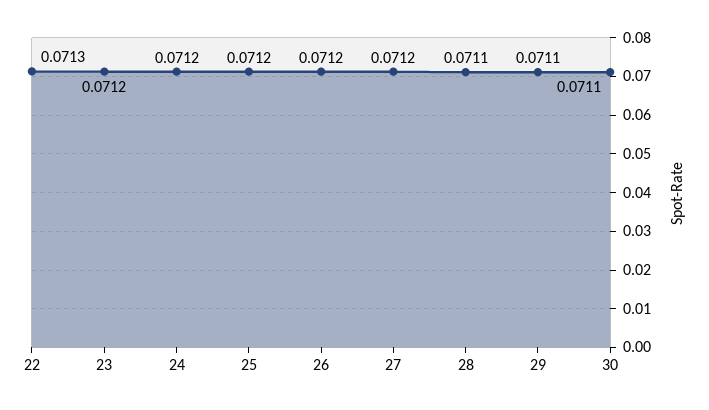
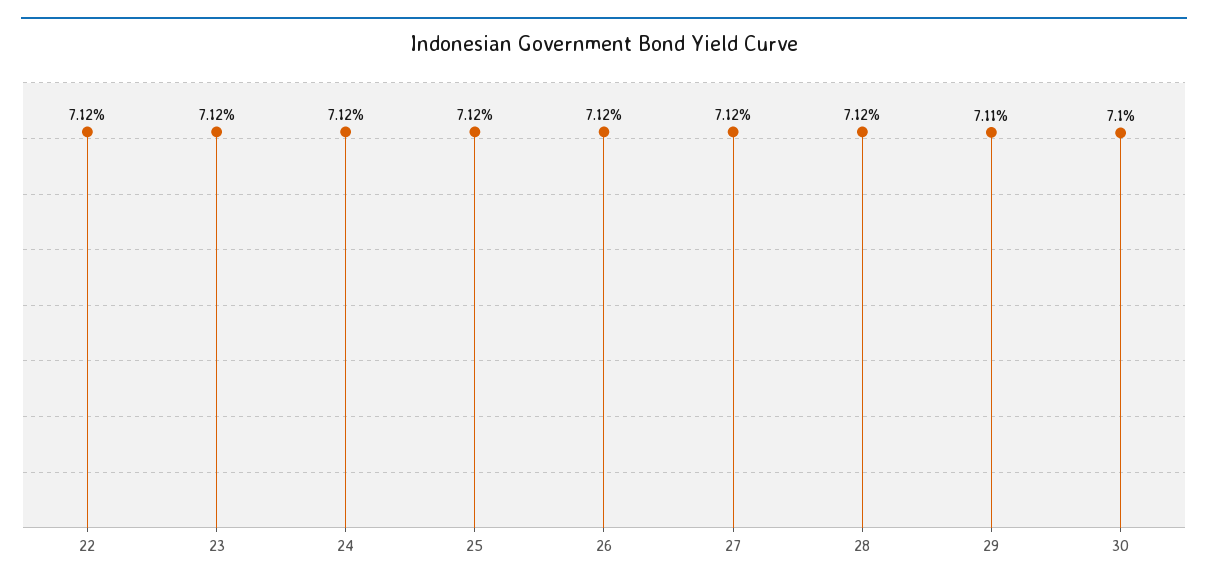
22: 0.0713 -> 0.0712
28: 0.0711 -> 0.0712
30: 0.0711 -> 0.071

